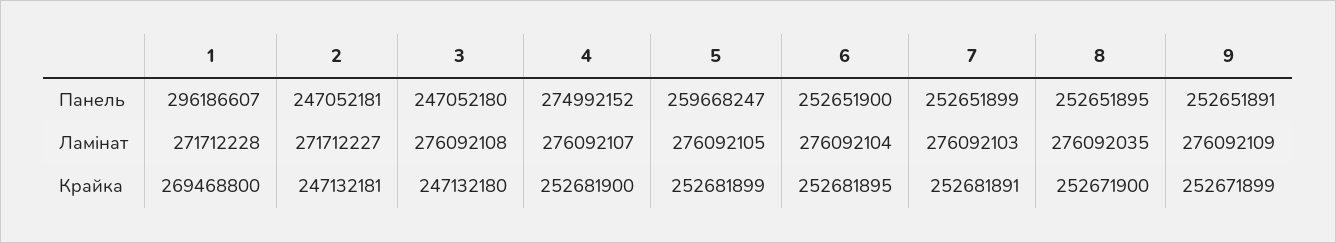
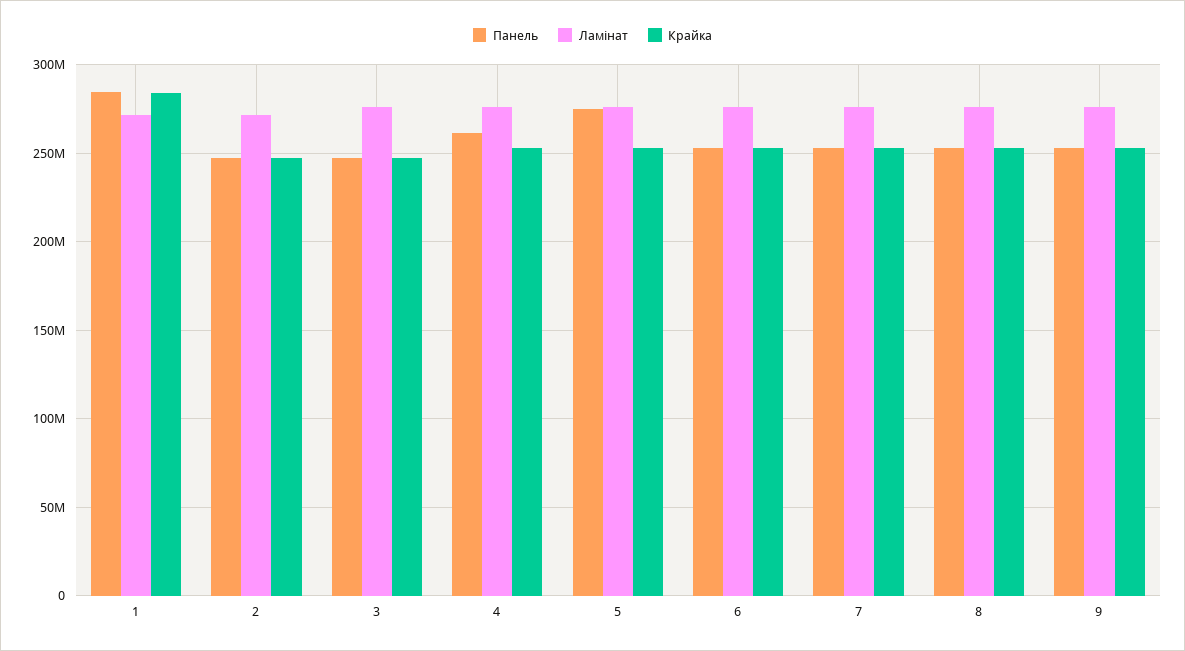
Панель, 1: 296186607 -> 285000000
Панель, 4: 274992152 -> 260000000
Панель, 5: 259668247 -> 275000000
Крайка, 1: 269468800 -> 285000000

